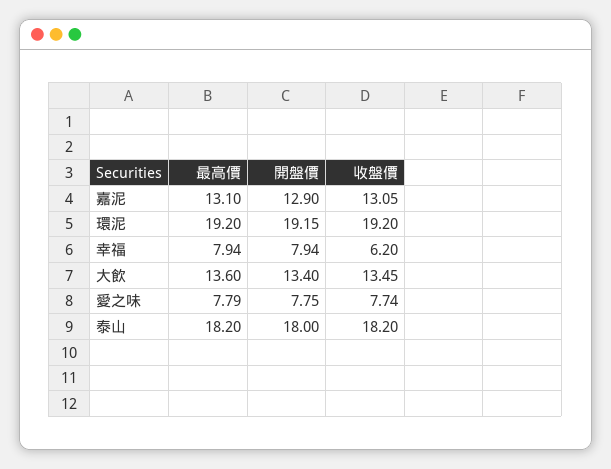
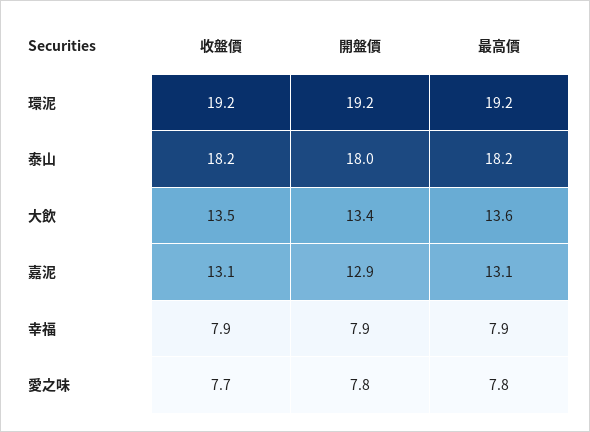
收盤價, 幸福: 6.2 -> 7.9

